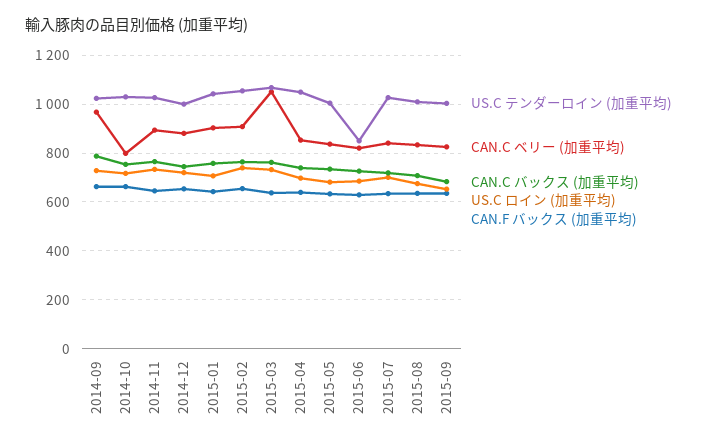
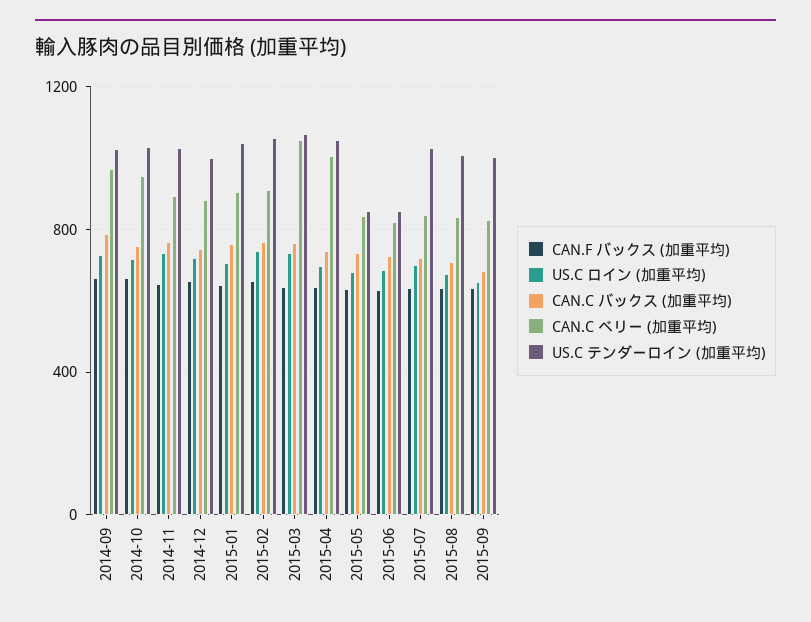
CAN.C ベリー (加重平均), 2014-10: 800 -> 950
CAN.C ベリー (加重平均), 2015-04: 850 -> 1000
US.C テンダーロイン (加重平均), 2015-05: 1000 -> 850

